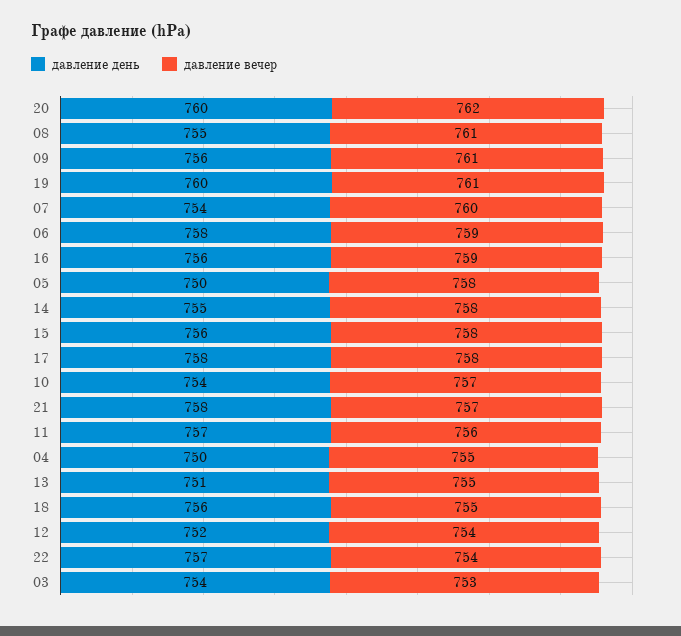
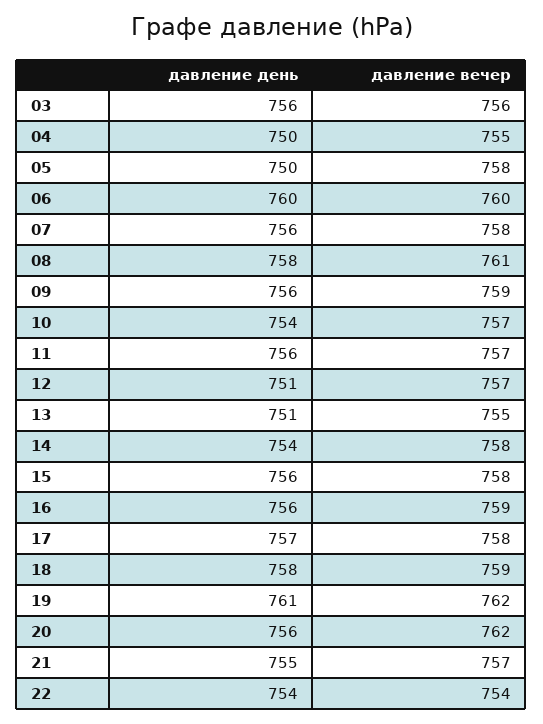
давление день, 20: 760 -> 756
давление день, 08: 755 -> 758
давление вечер, 09: 761 -> 759
давление день, 19: 760 -> 761
давление вечер, 19: 761 -> 762
давление день, 07: 754 -> 756
давление вечер, 07: 760 -> 758
давление день, 06: 758 -> 760
давление вечер, 06: 759 -> 760
давление день, 14: 755 -> 754
давление день, 17: 758 -> 757
давление день, 21: 758 -> 755
давление день, 11: 757 -> 756
давление вечер, 11: 756 -> 757
давление день, 18: 756 -> 758
давление вечер, 18: 755 -> 759
давление день, 12: 752 -> 751
давление вечер, 12: 754 -> 757
давление день, 22: 757 -> 754
давление день, 03: 754 -> 756
давление вечер, 03: 753 -> 756

